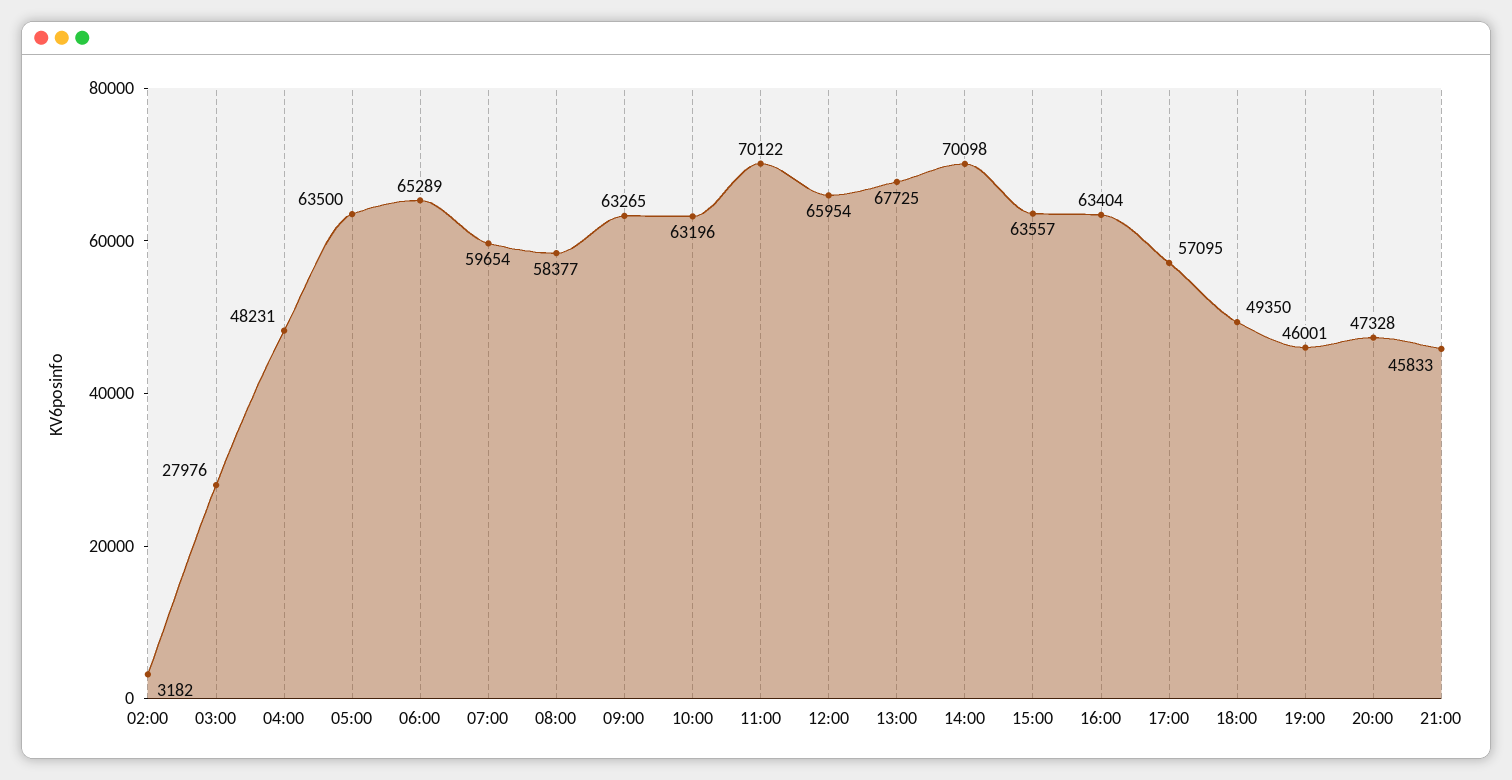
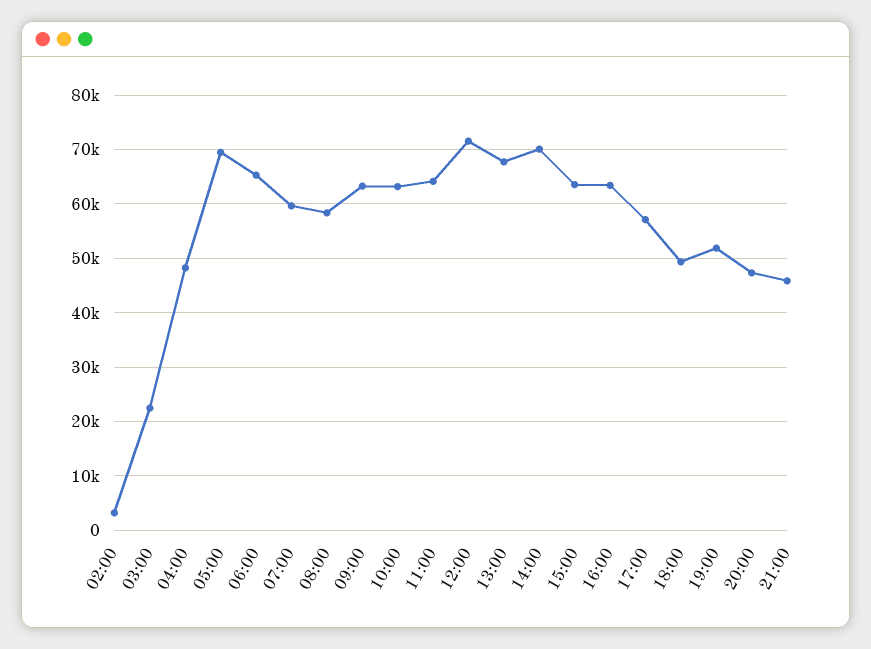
03:00: 27976 -> 22000
05:00: 63500 -> 70000
11:00: 70122 -> 64000
12:00: 65954 -> 72000
19:00: 46001 -> 52000

